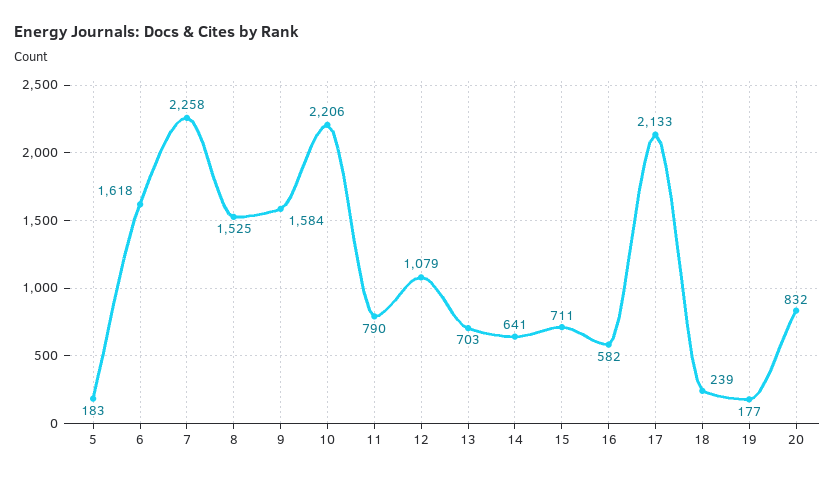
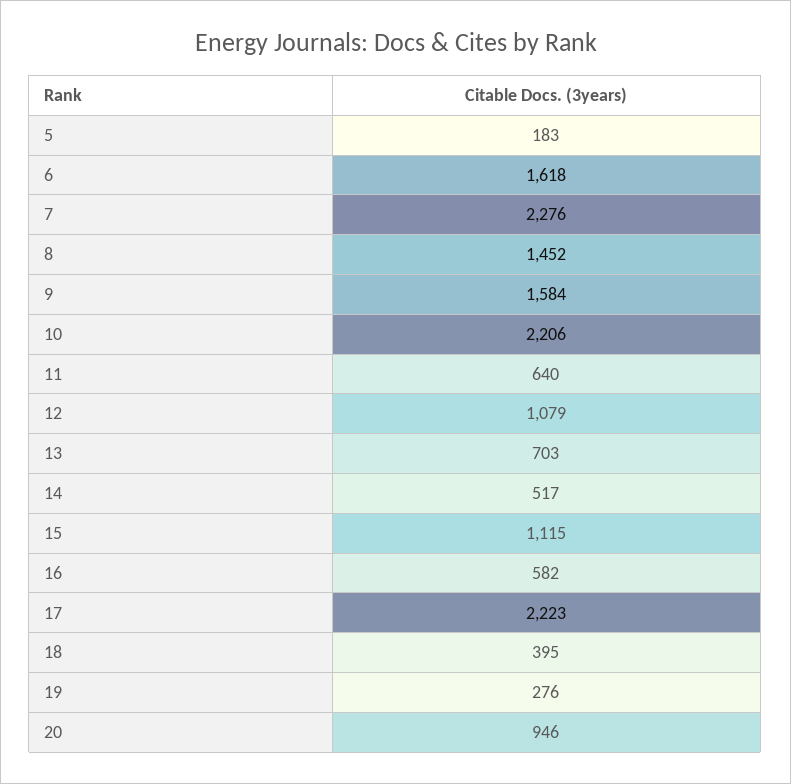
7: 2258 -> 2276
8: 1525 -> 1452
11: 790 -> 640
14: 641 -> 517
15: 711 -> 1115
17: 2133 -> 2223
18: 239 -> 395
19: 177 -> 276
20: 832 -> 946

